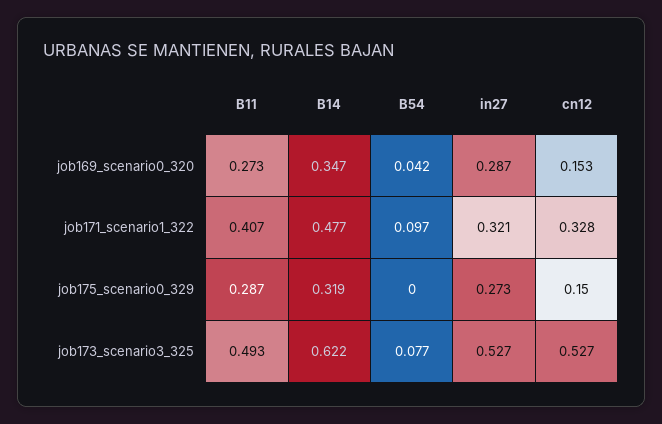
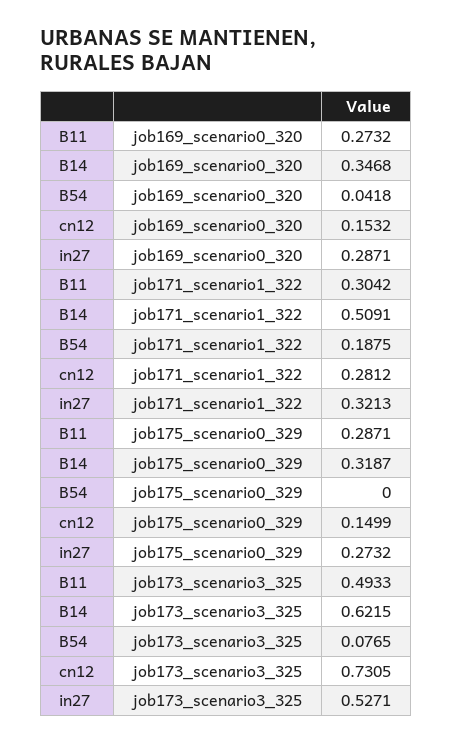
B11, job171_scenario1_322: 0.407 -> 0.3042
B14, job171_scenario1_322: 0.477 -> 0.5091
B54, job171_scenario1_322: 0.097 -> 0.1875
cn12, job171_scenario1_322: 0.328 -> 0.2812
cn12, job173_scenario3_325: 0.527 -> 0.7305

